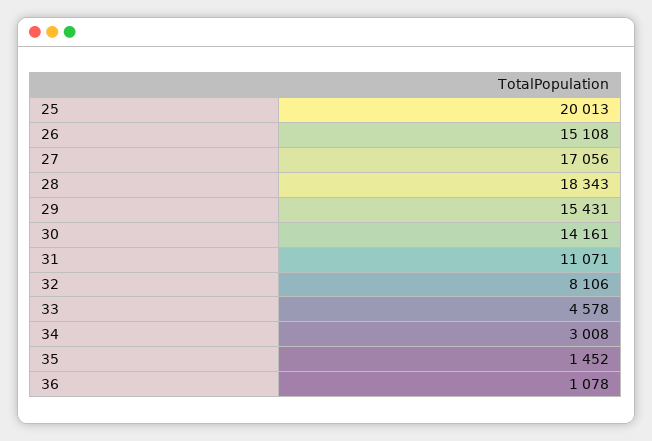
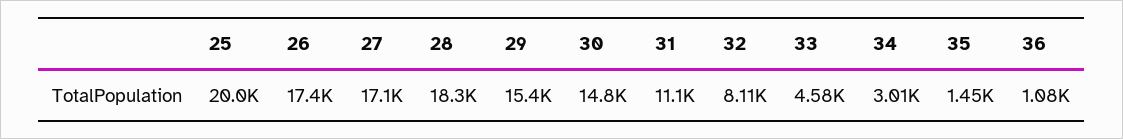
26: 15108 -> 17400
30: 14161 -> 14800

